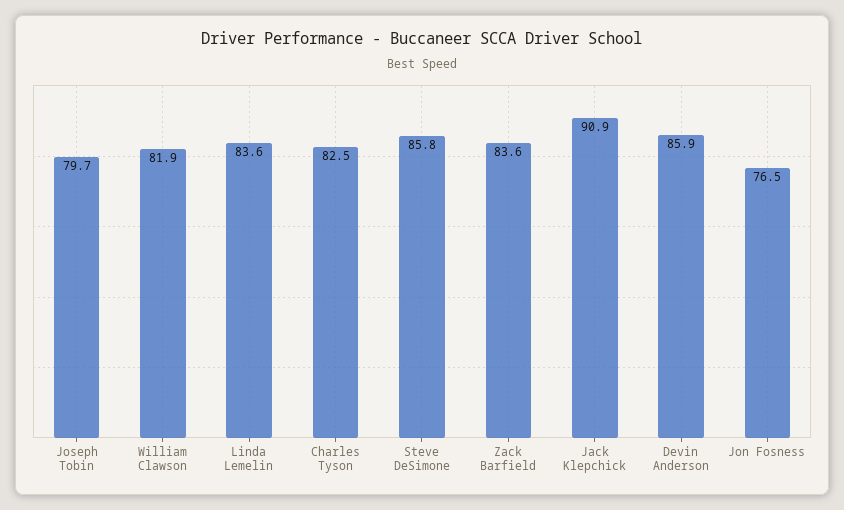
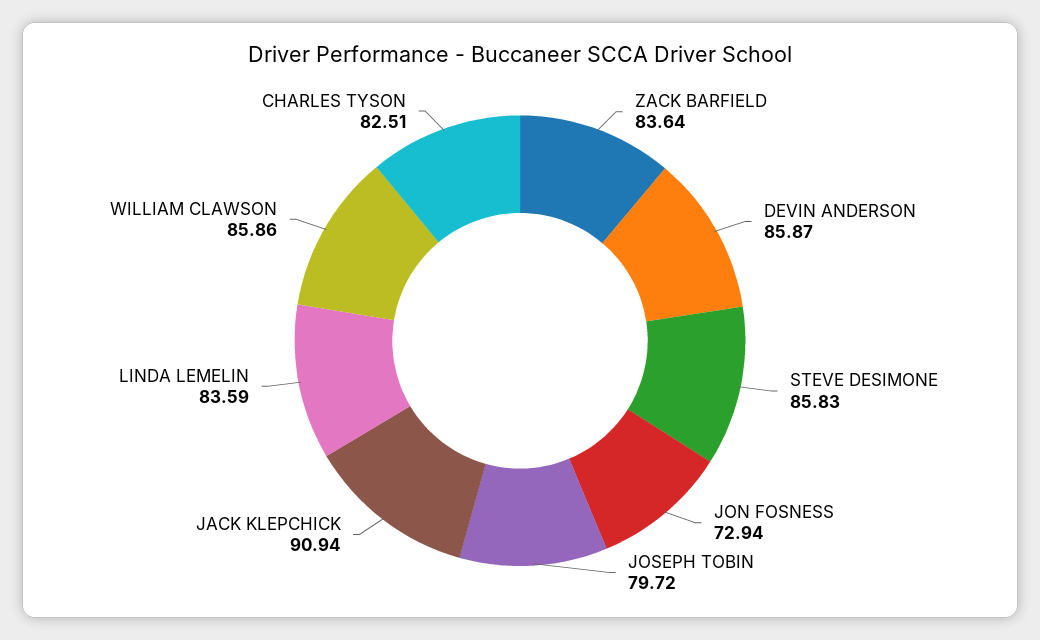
William Clawson: 81.9 -> 85.86
Jon Fosness: 76.5 -> 72.94

